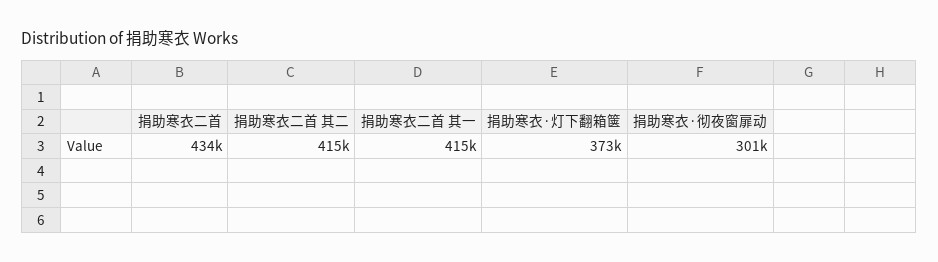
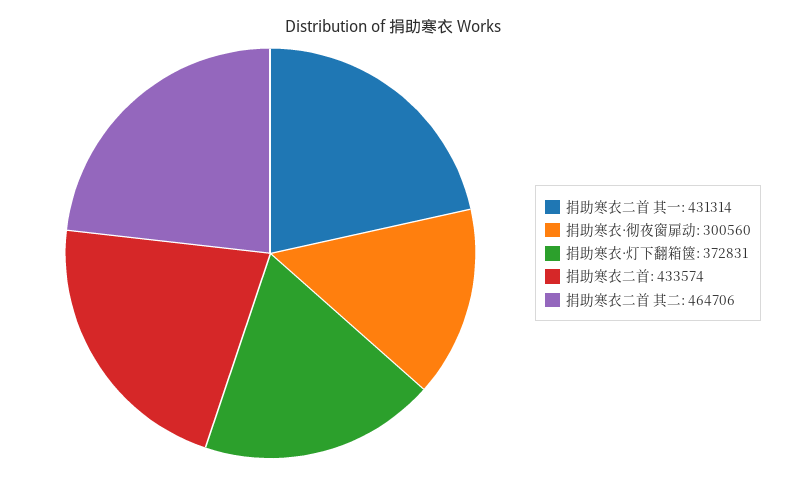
捐助寒衣二首 其二: 415000 -> 464706
捐助寒衣二首 其一: 415000 -> 431314

